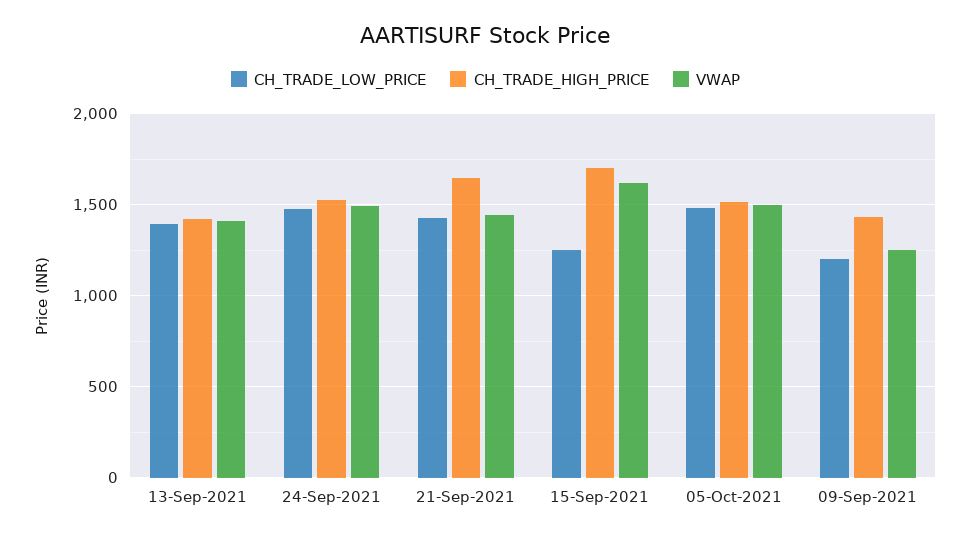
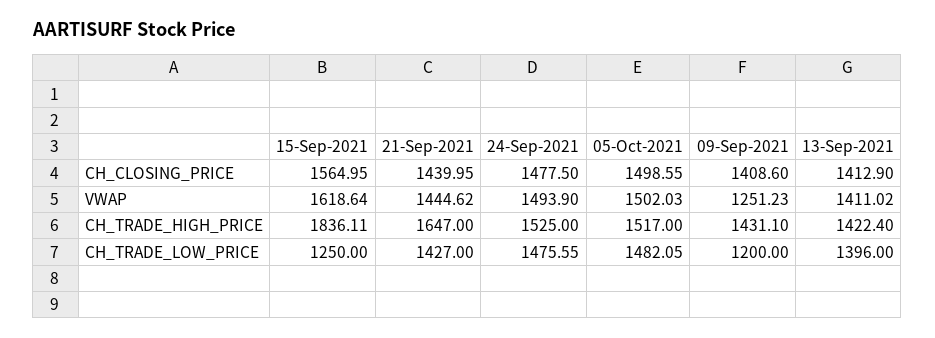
CH_TRADE_HIGH_PRICE, 15-Sep-2021: 1700 -> 1836.11
CH_CLOSING_PRICE, 15-Sep-2021: none -> 1564.95
CH_CLOSING_PRICE, 21-Sep-2021: none -> 1439.95
CH_CLOSING_PRICE, 24-Sep-2021: none -> 1477.5
CH_CLOSING_PRICE, 05-Oct-2021: none -> 1498.55
CH_CLOSING_PRICE, 09-Sep-2021: none -> 1408.6
CH_CLOSING_PRICE, 13-Sep-2021: none -> 1412.9

